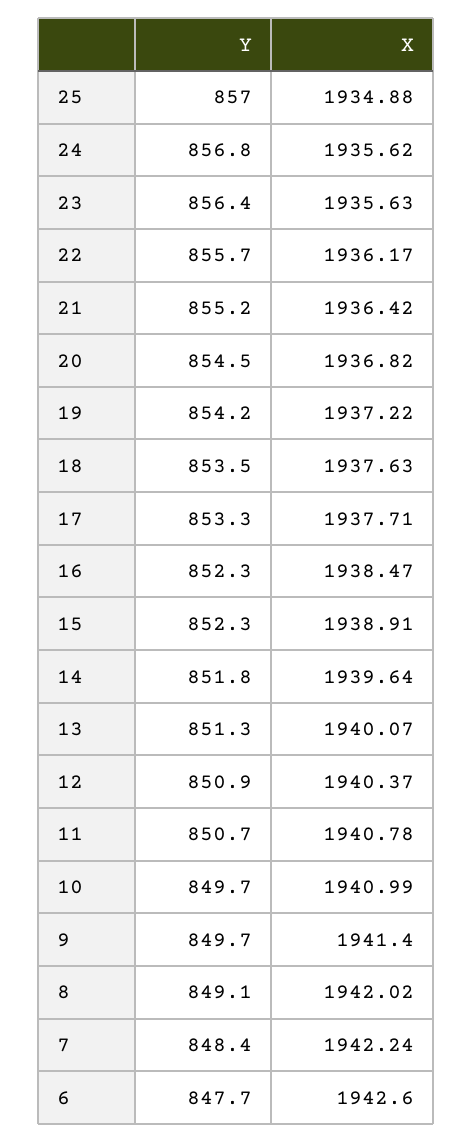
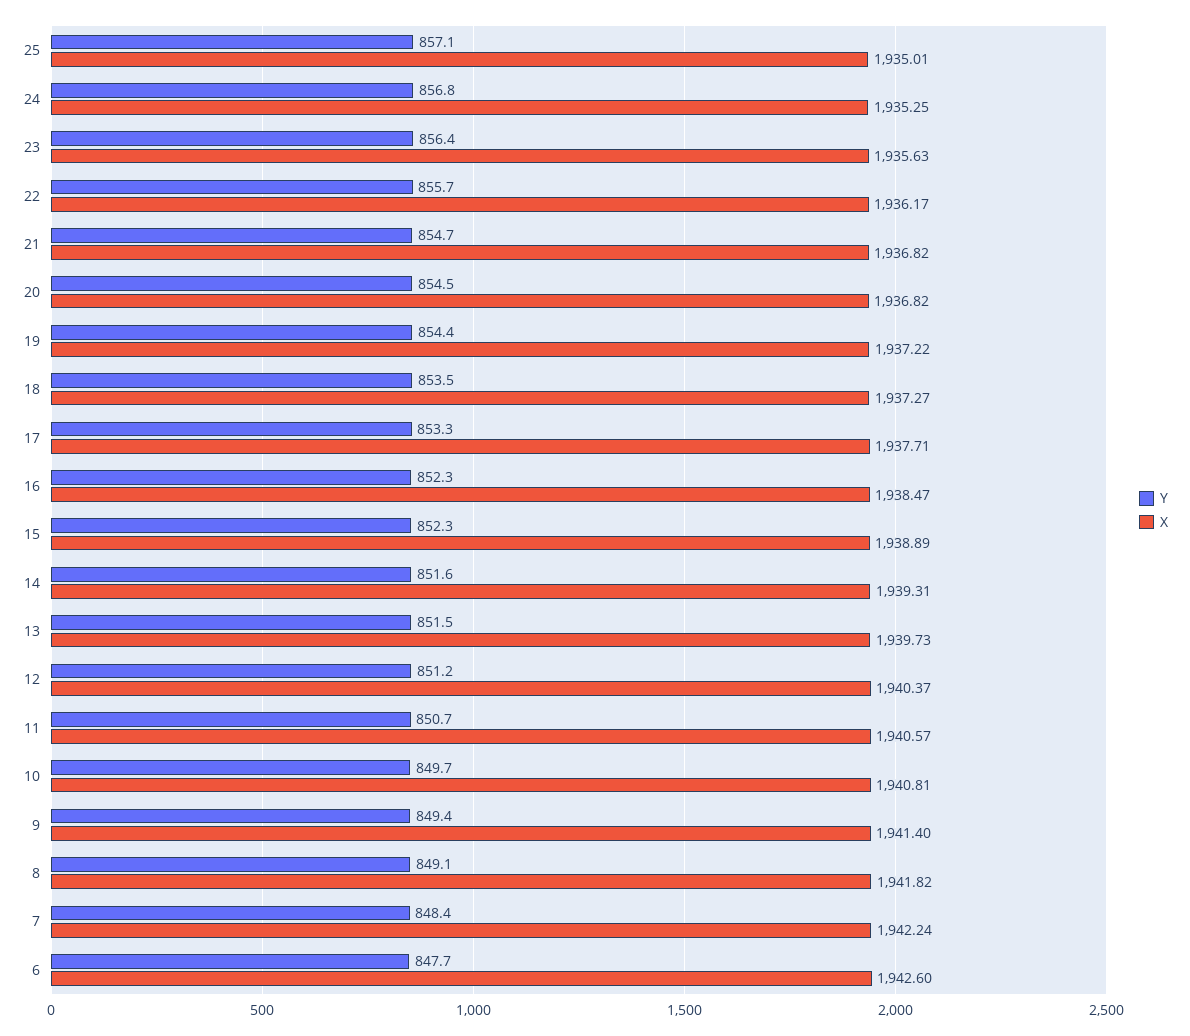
Y, 25: 857 -> 857.1
X, 25: 1934.88 -> 1935.01
X, 24: 1935.62 -> 1935.25
Y, 21: 855.2 -> 854.7
X, 21: 1936.42 -> 1936.82
Y, 19: 854.2 -> 854.4
X, 18: 1937.63 -> 1937.27
X, 15: 1938.91 -> 1938.89
Y, 14: 851.8 -> 851.6
X, 14: 1939.64 -> 1939.31
Y, 13: 851.3 -> 851.5
X, 13: 1940.07 -> 1939.73
Y, 12: 850.9 -> 851.2
X, 11: 1940.78 -> 1940.57
X, 10: 1940.99 -> 1940.81
Y, 9: 849.7 -> 849.4
X, 8: 1942.02 -> 1941.82

